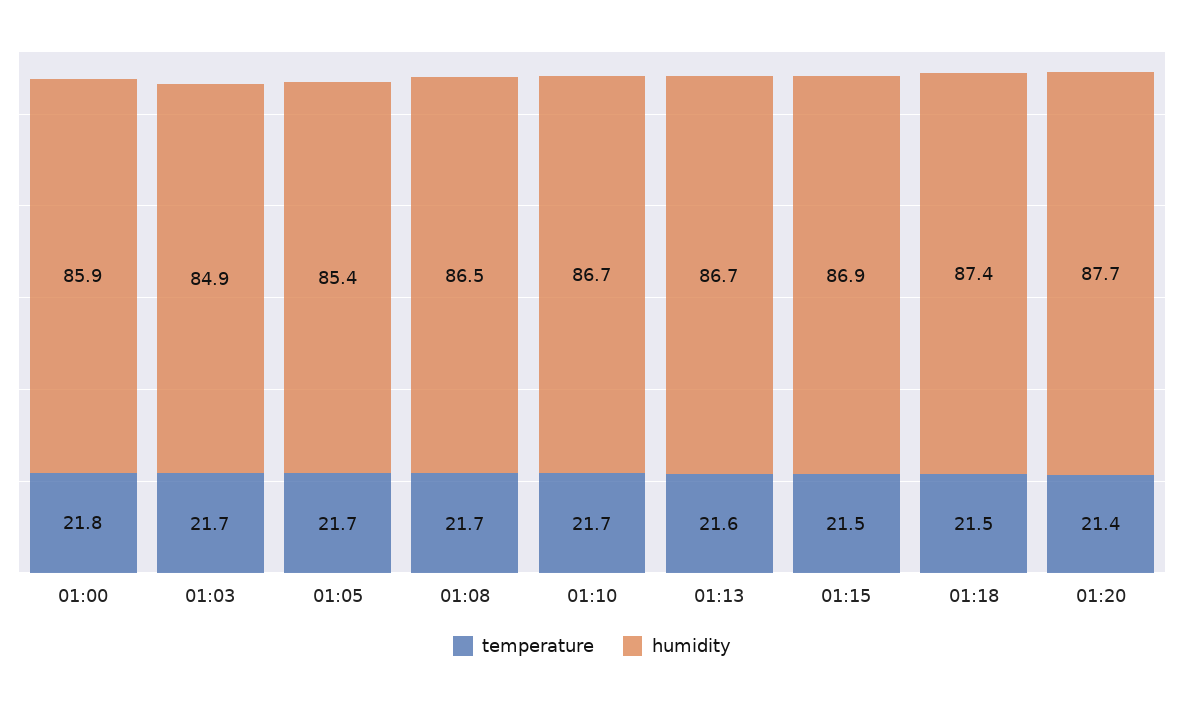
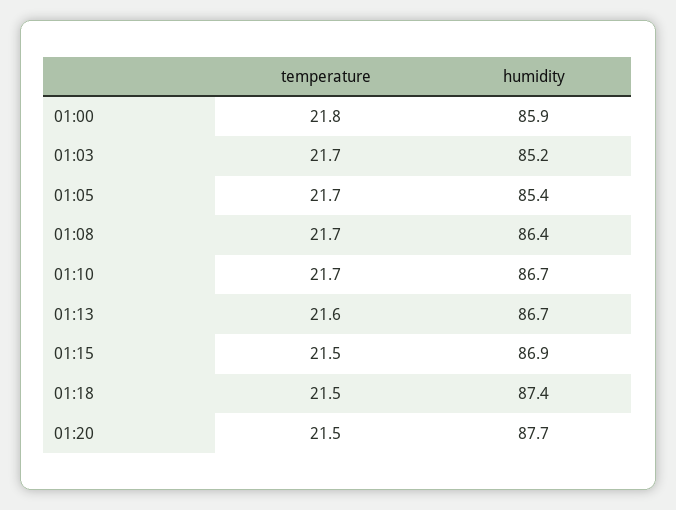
humidity, 01:03: 84.9 -> 85.2
humidity, 01:08: 86.5 -> 86.4
temperature, 01:20: 21.4 -> 21.5

